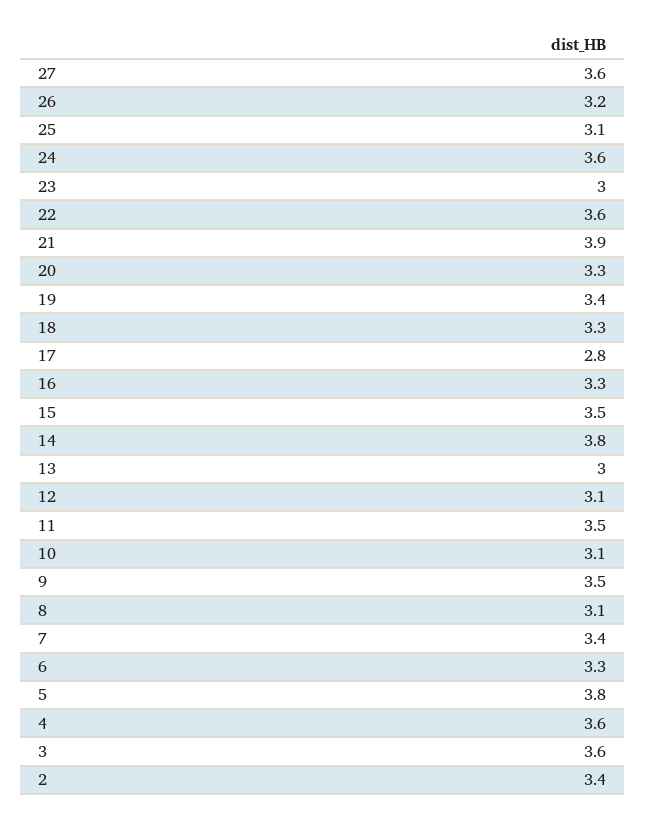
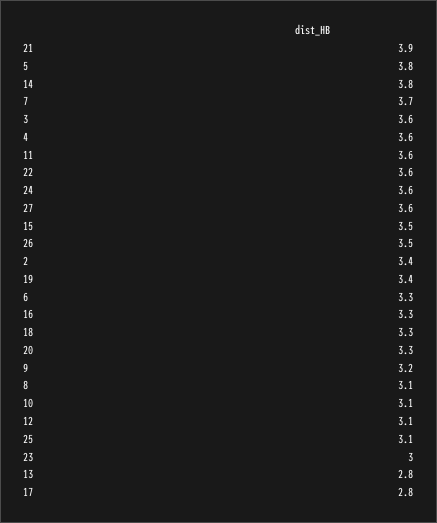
26: 3.2 -> 3.5
13: 3 -> 2.8
11: 3.5 -> 3.6
9: 3.5 -> 3.2
7: 3.4 -> 3.7

